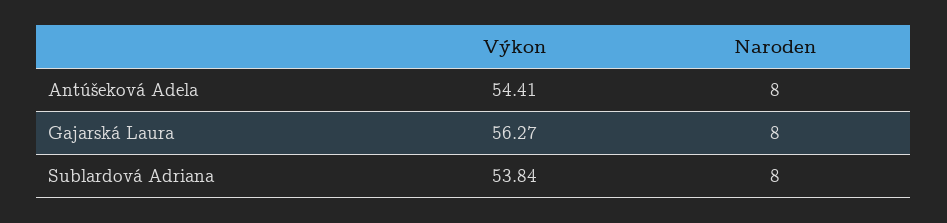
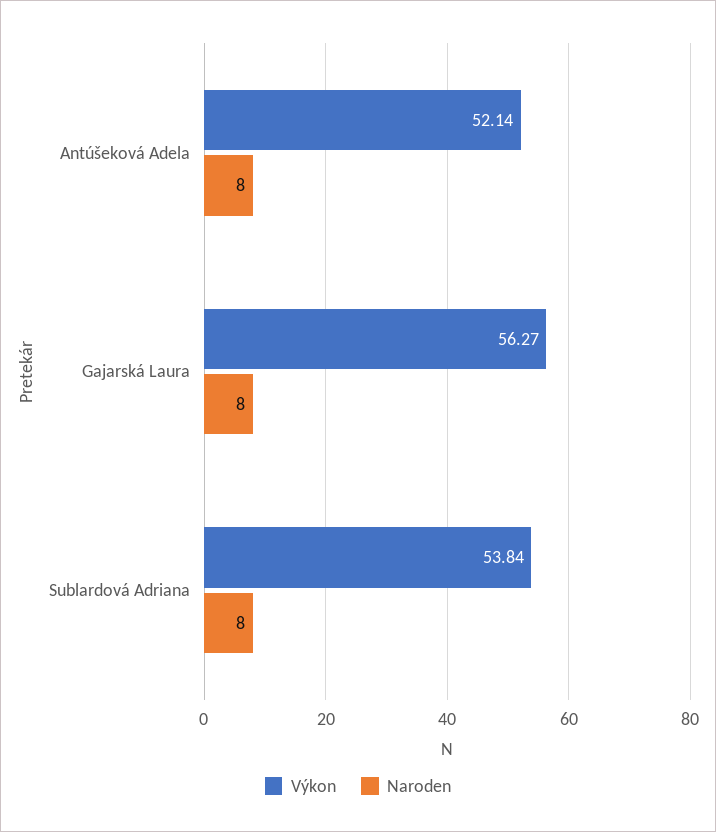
Výkon, Antúšeková Adela: 54.41 -> 52.14

